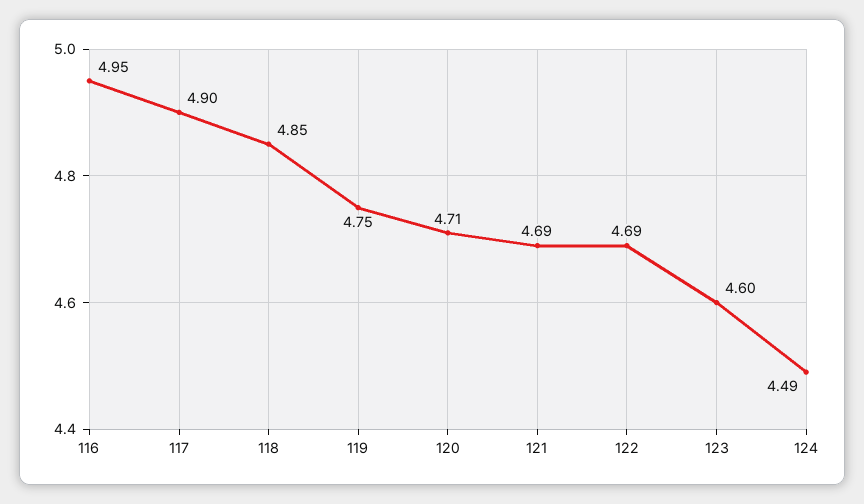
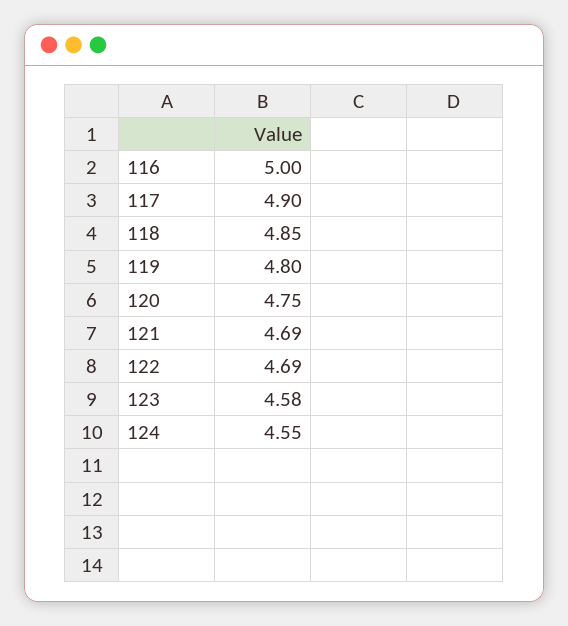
116: 4.95 -> 5
119: 4.75 -> 4.8
120: 4.71 -> 4.75
123: 4.6 -> 4.58
124: 4.49 -> 4.55

